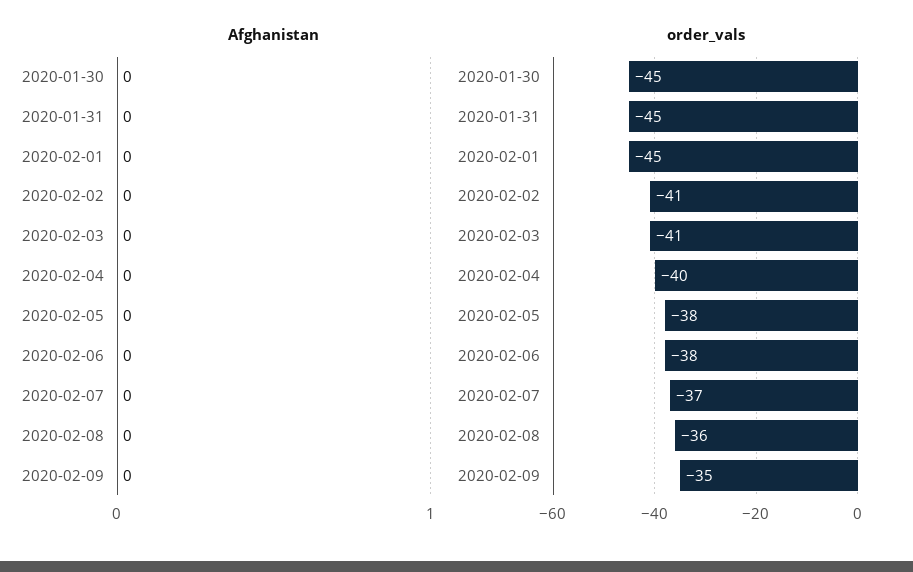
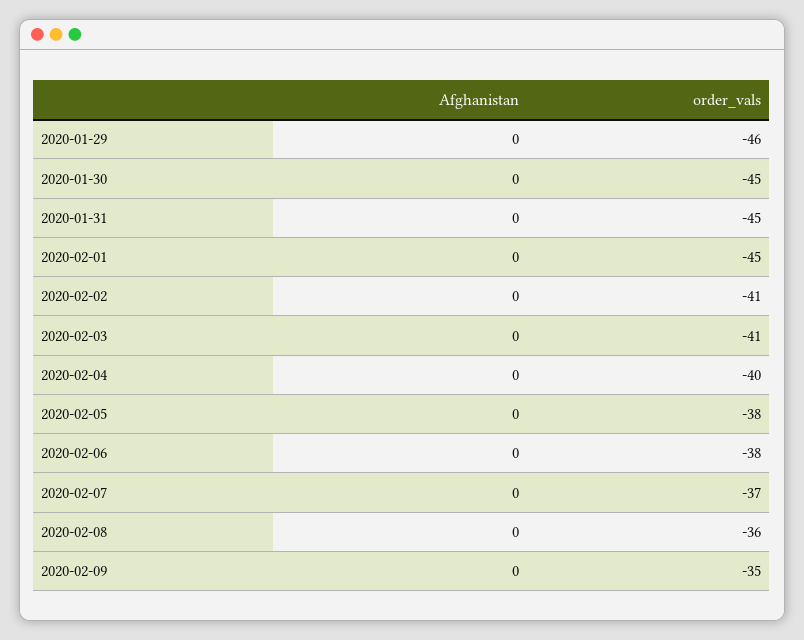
Afghanistan, 2020-01-29: none -> 0
order_vals, 2020-01-29: none -> -46

